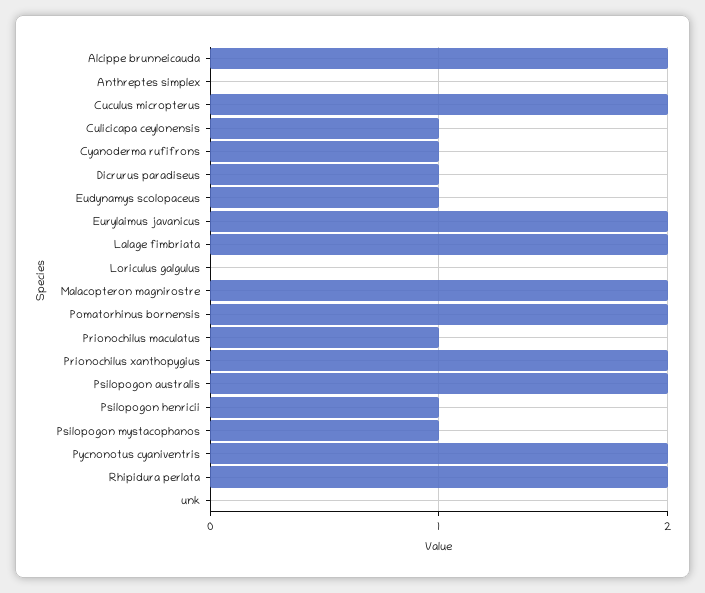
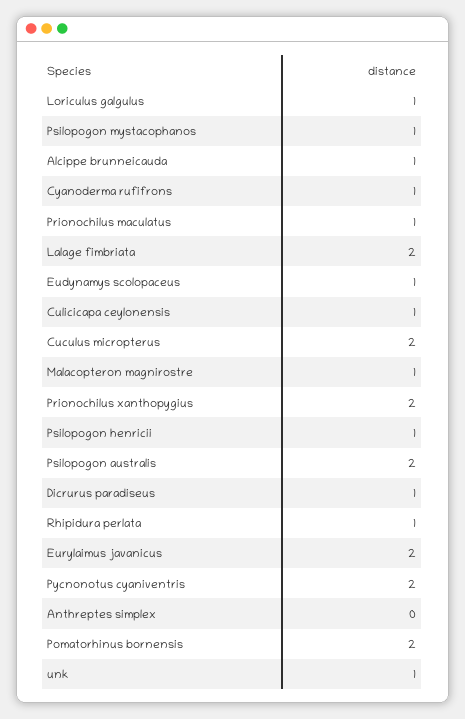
Alcippe brunneicauda: 2 -> 1
Loriculus galgulus: 0 -> 1
Malacopteron magnirostre: 2 -> 1
Rhipidura perlata: 2 -> 1
unk: 0 -> 1

